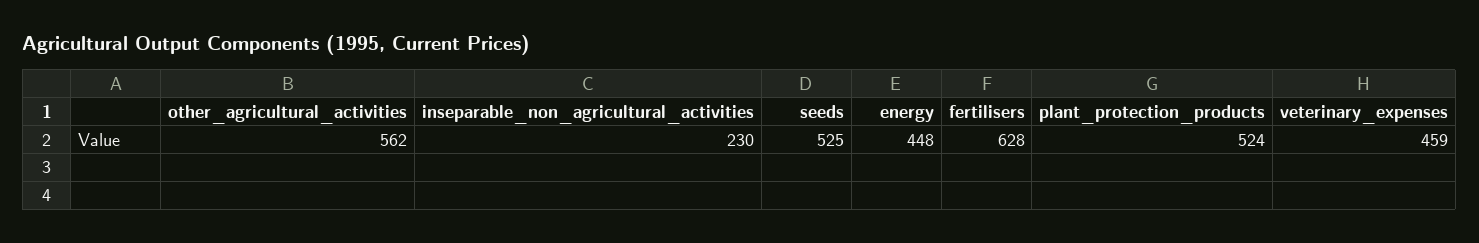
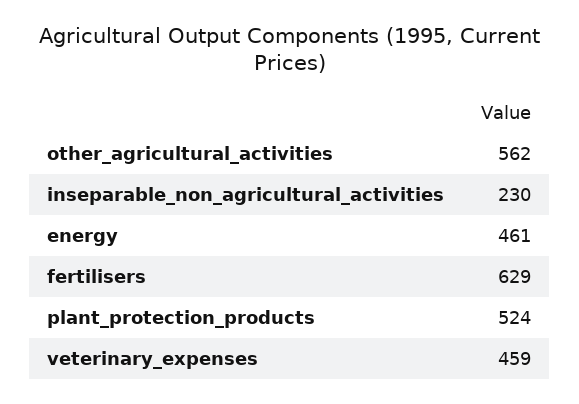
seeds: 525 -> none
energy: 448 -> 461
fertilisers: 628 -> 629

